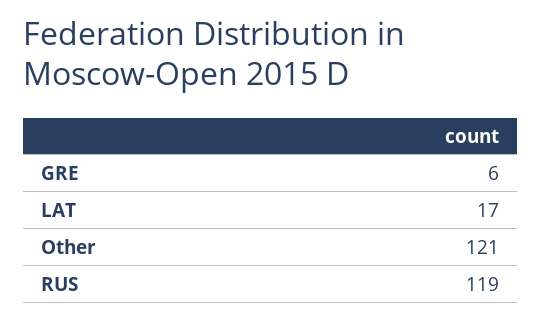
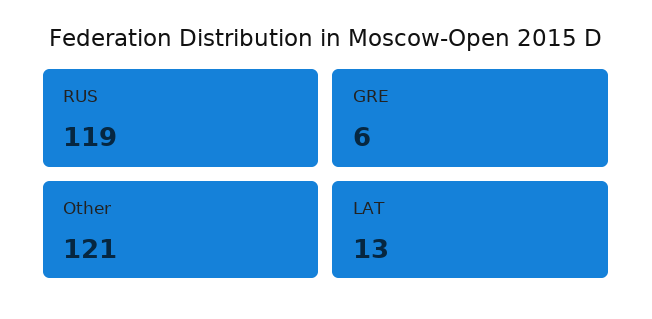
LAT: 17 -> 13

